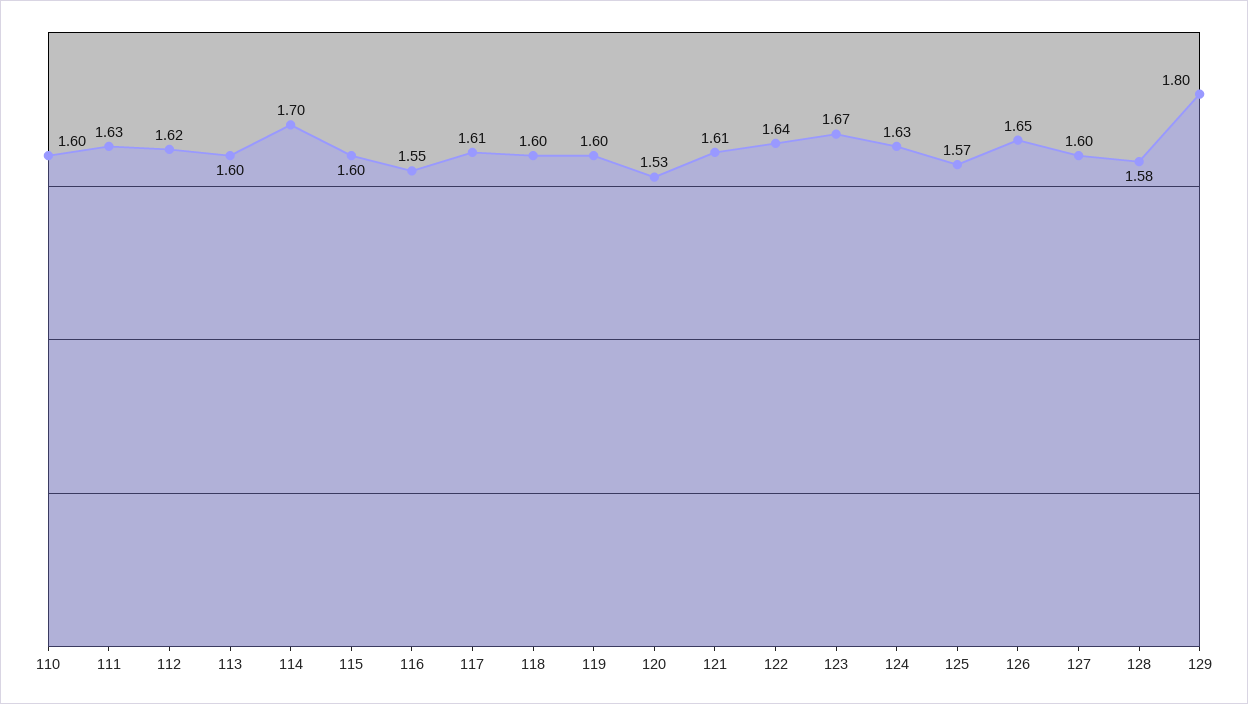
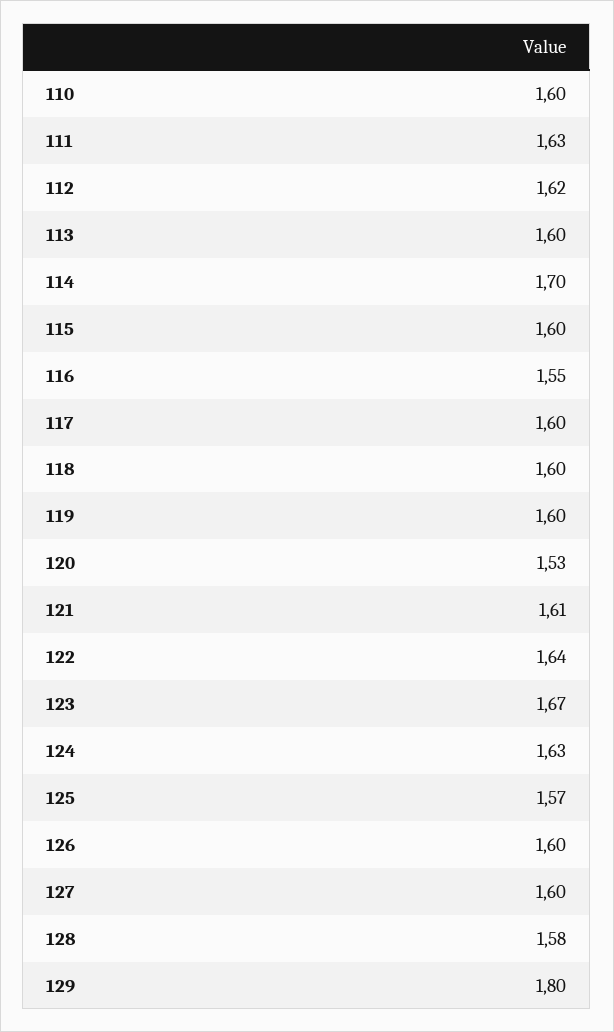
117: 1.61 -> 1.6
126: 1.65 -> 1.6

